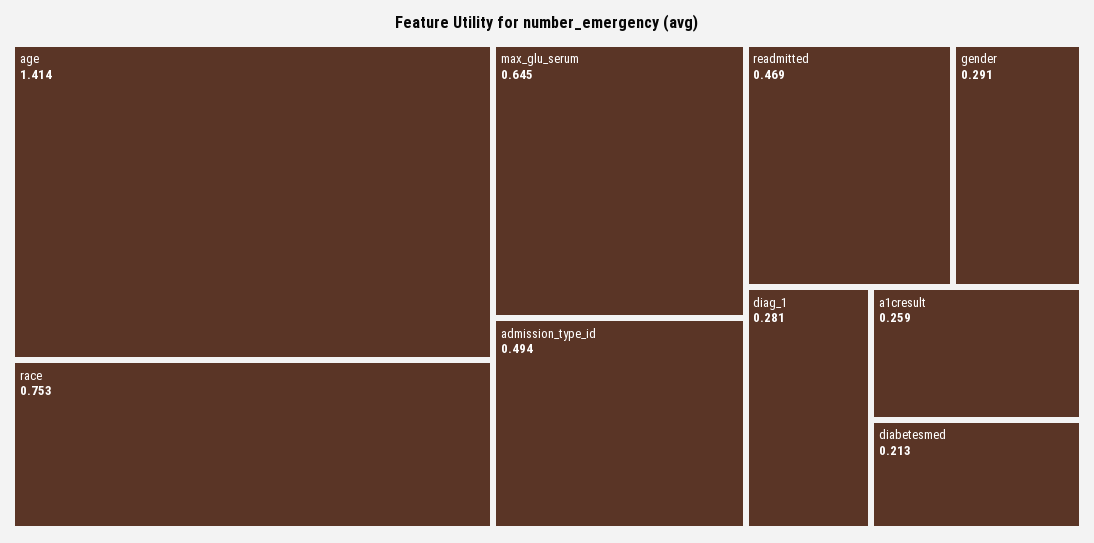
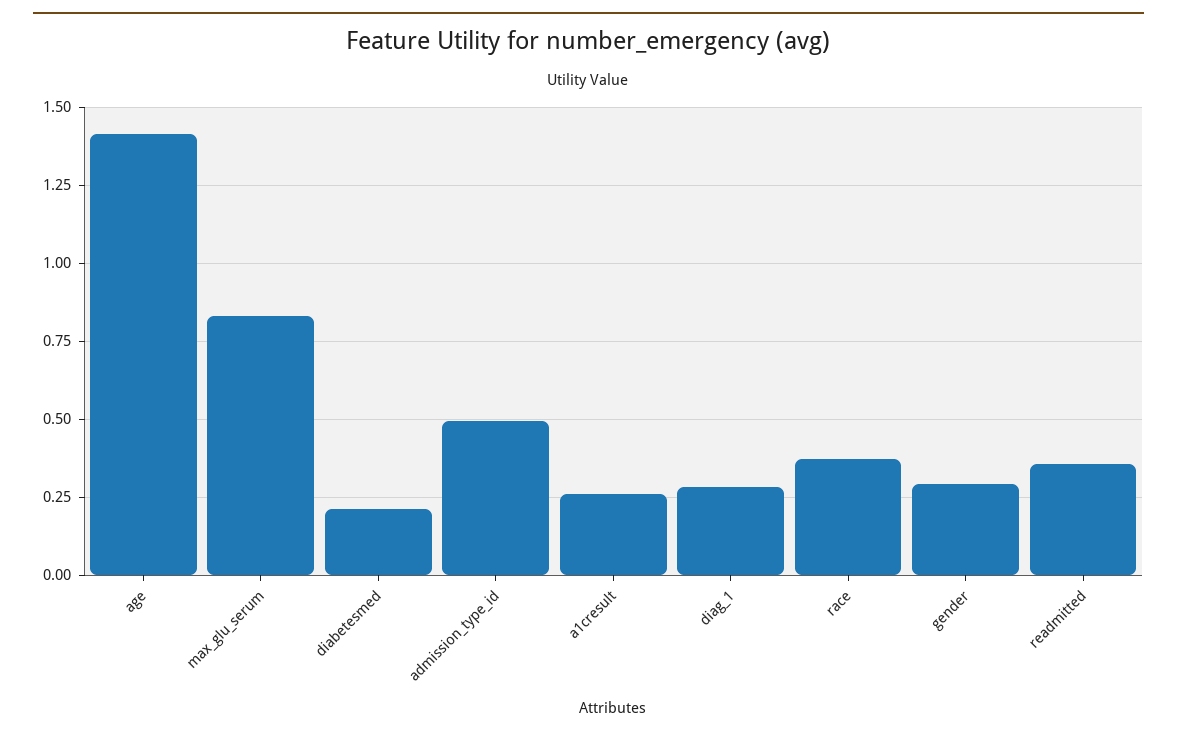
race: 0.753 -> 0.375
max_glu_serum: 0.645 -> 0.825
readmitted: 0.469 -> 0.35

